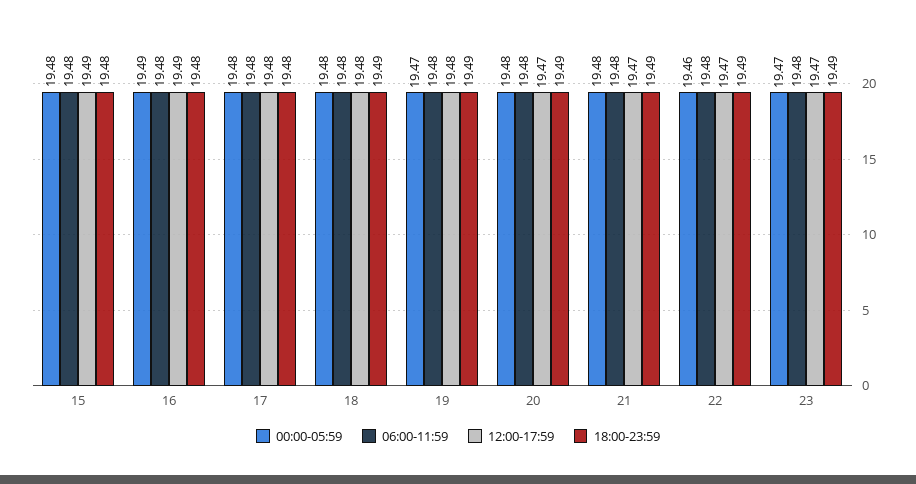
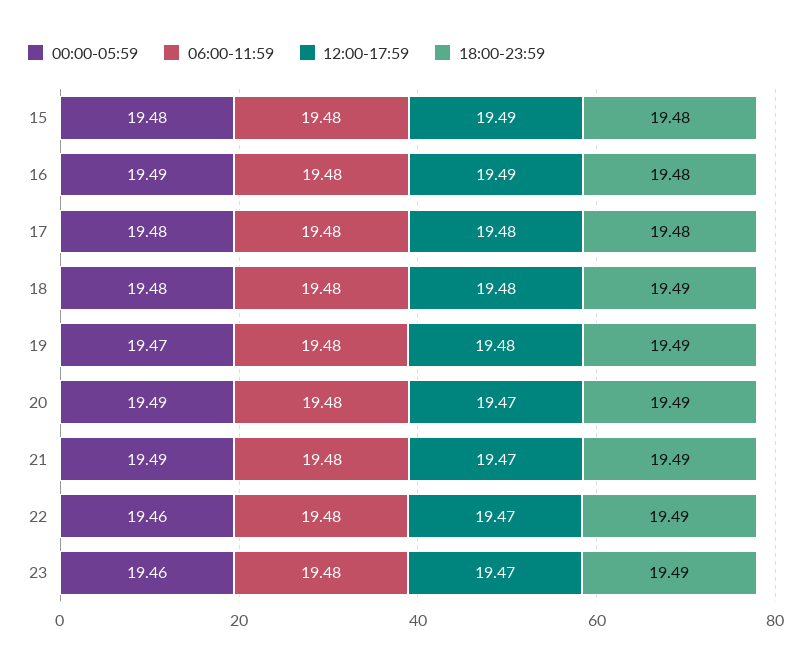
00:00-05:59, 20: 19.48 -> 19.49
00:00-05:59, 21: 19.48 -> 19.49
00:00-05:59, 23: 19.47 -> 19.46

